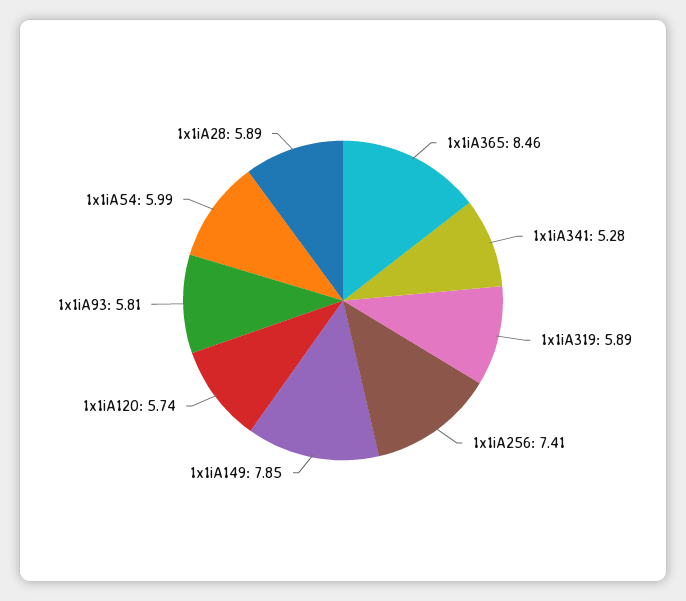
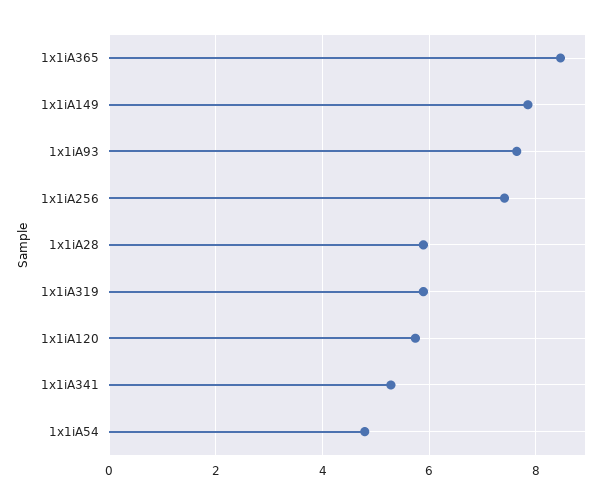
1x1iA93: 5.81 -> 7.6
1x1iA54: 5.99 -> 4.8

